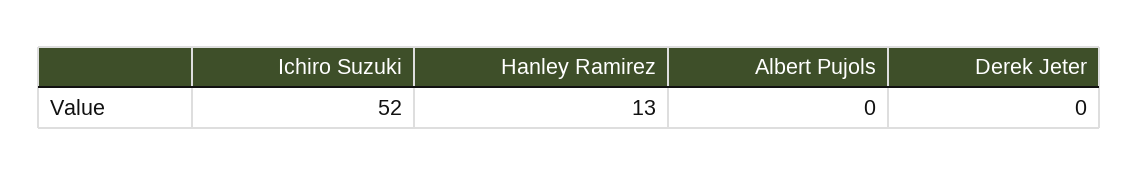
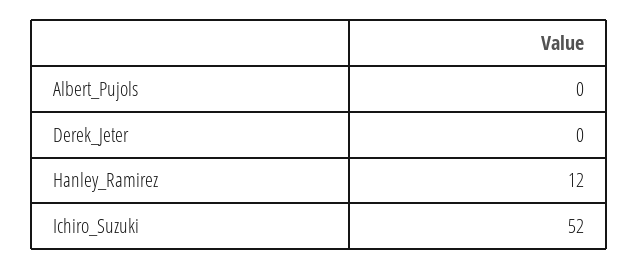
Hanley Ramirez: 13 -> 12

